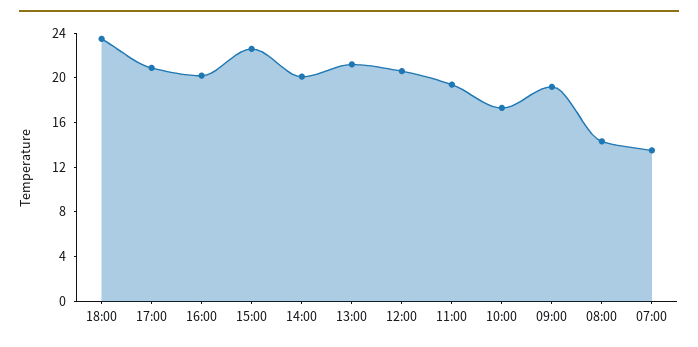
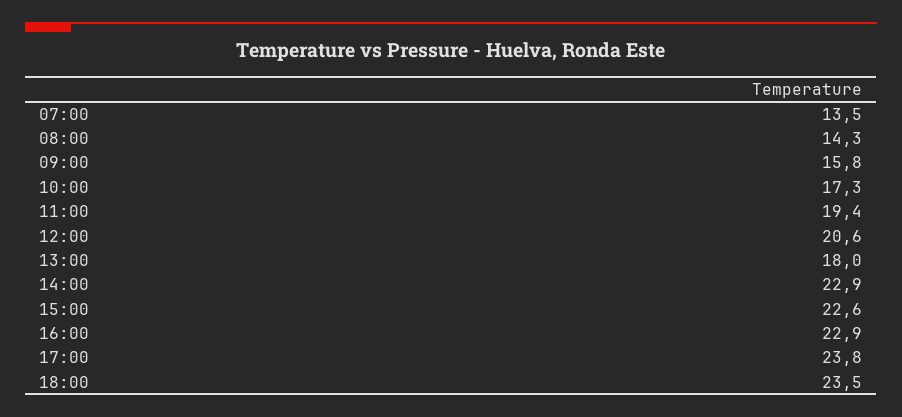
17:00: 21 -> 23.8
16:00: 20 -> 22.9
14:00: 20 -> 22.9
13:00: 21 -> 18
09:00: 19 -> 15.8

